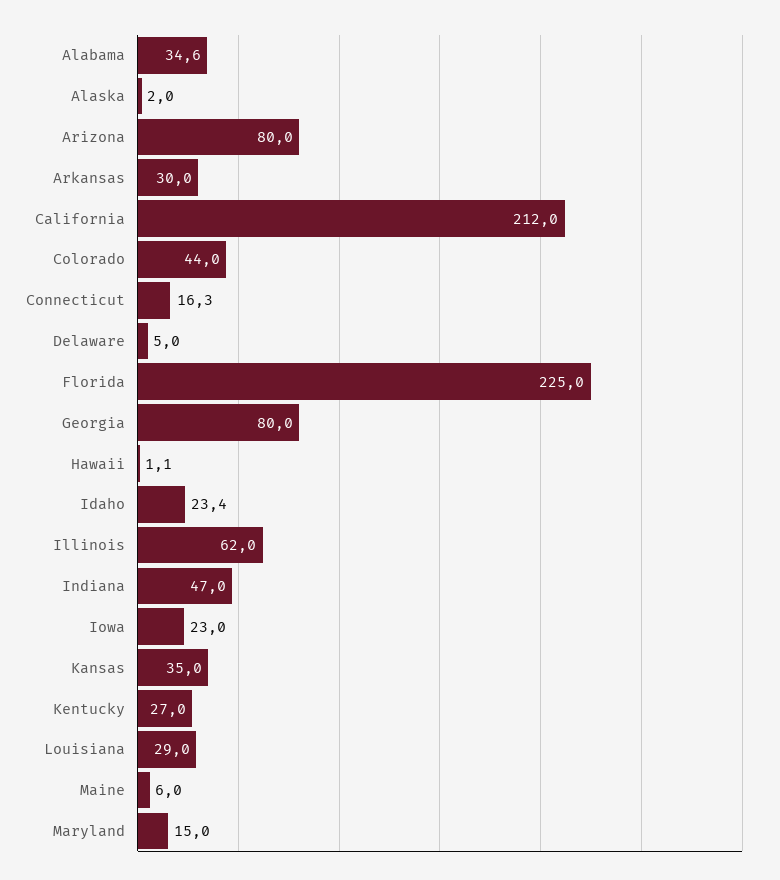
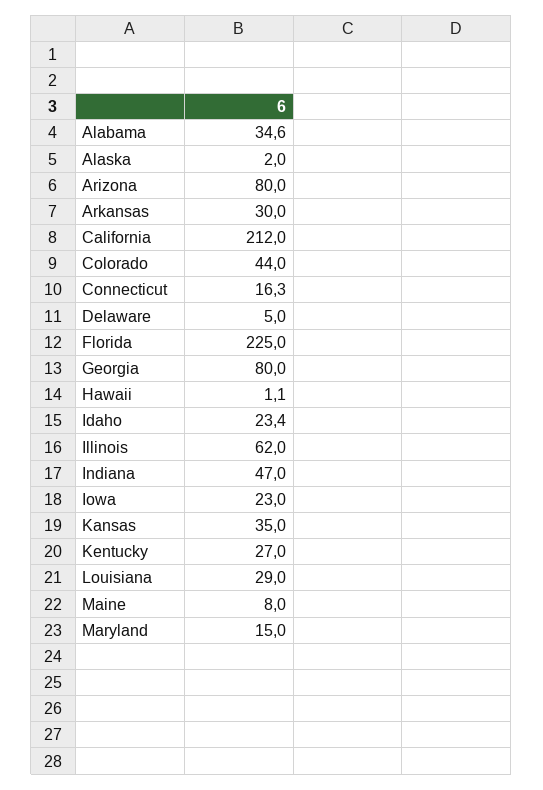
Maine: 6 -> 8

